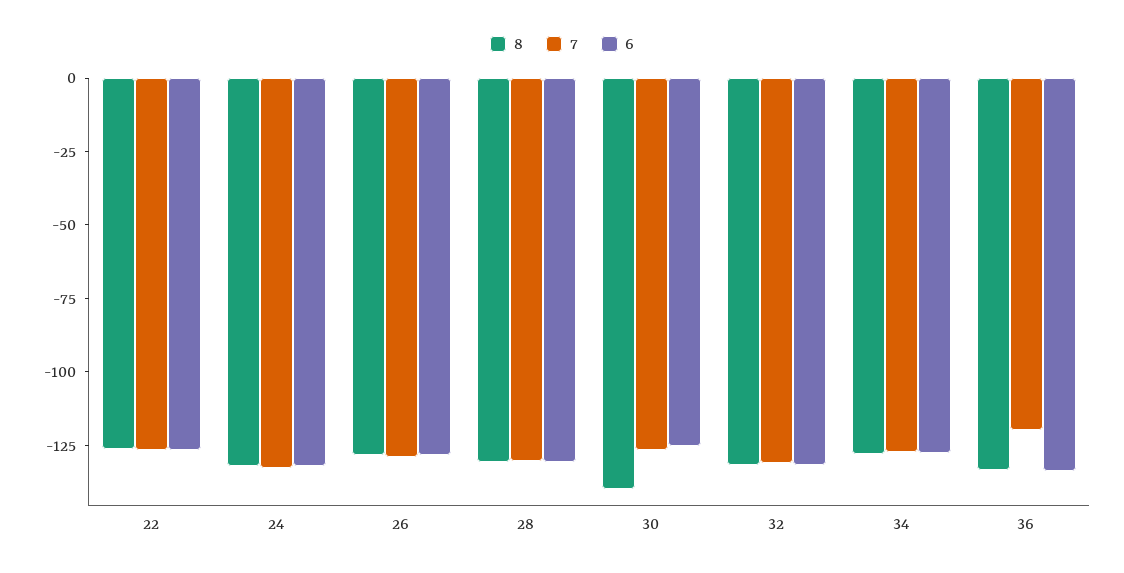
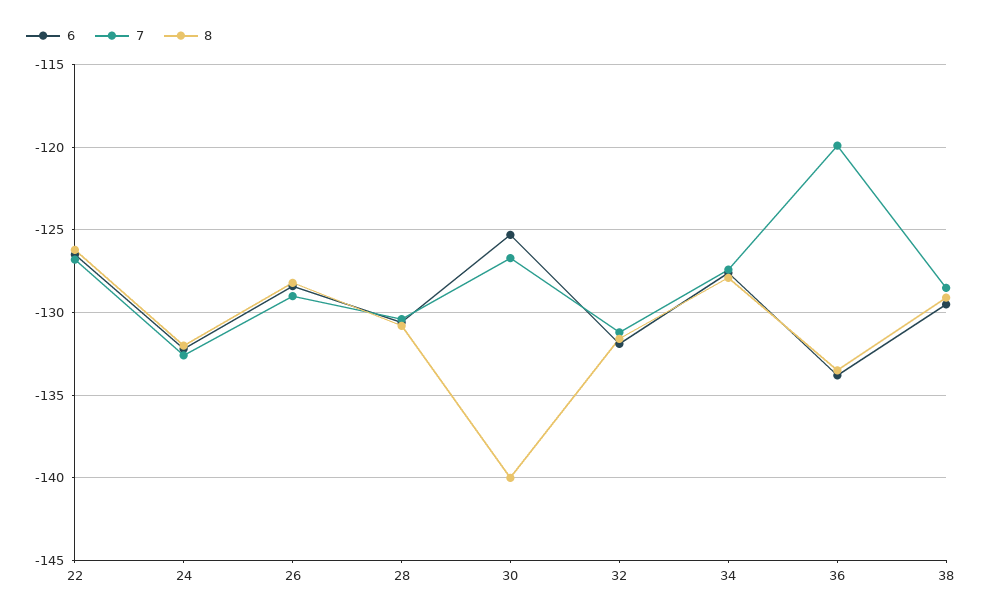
6, 38: none -> -129.5
7, 38: none -> -128.5
8, 38: none -> -129

